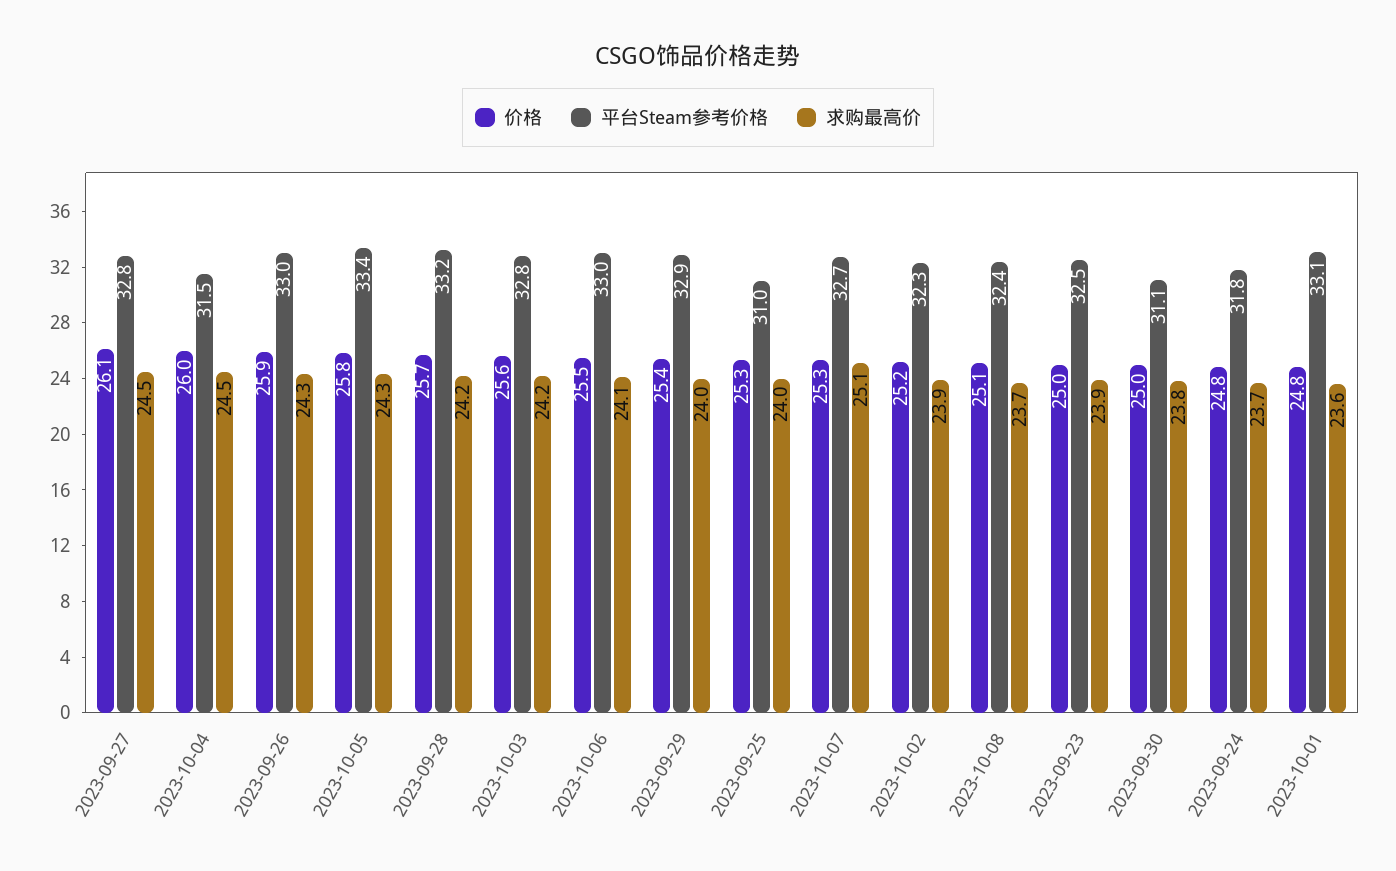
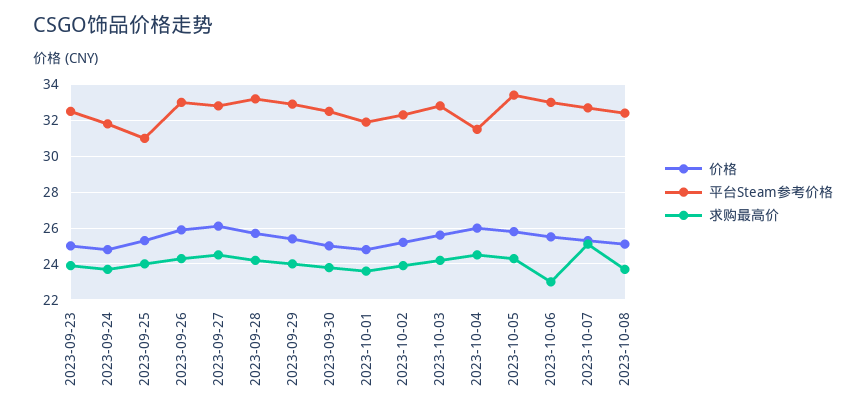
求购最高价, 2023-10-06: 24.1 -> 23
平台Steam参考价格, 2023-09-30: 31.1 -> 32.5
平台Steam参考价格, 2023-10-01: 33.1 -> 32

